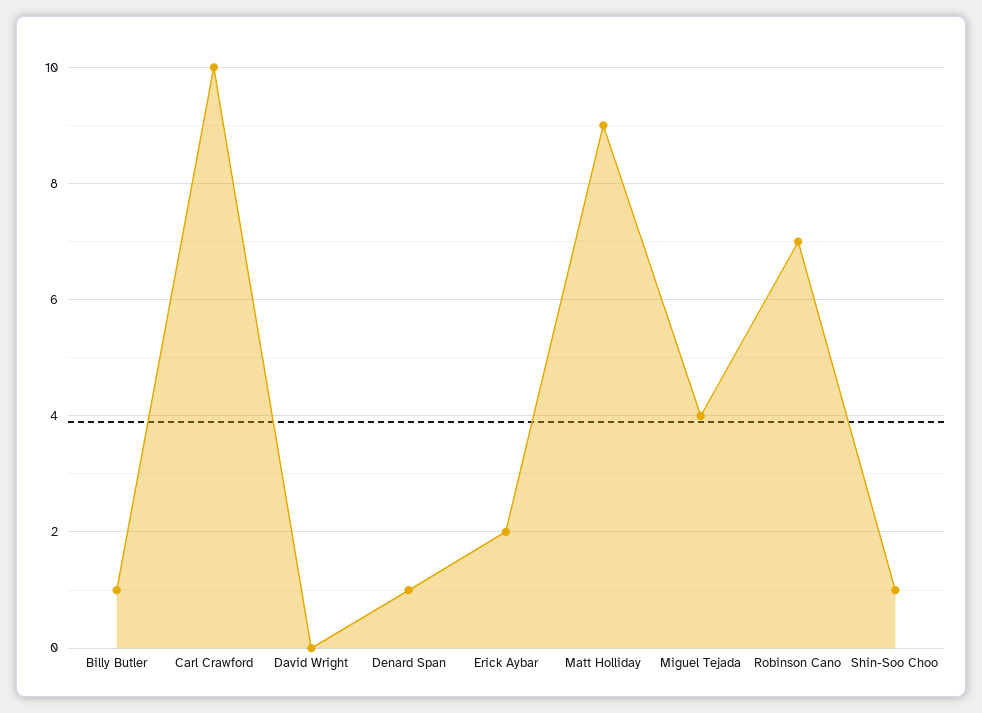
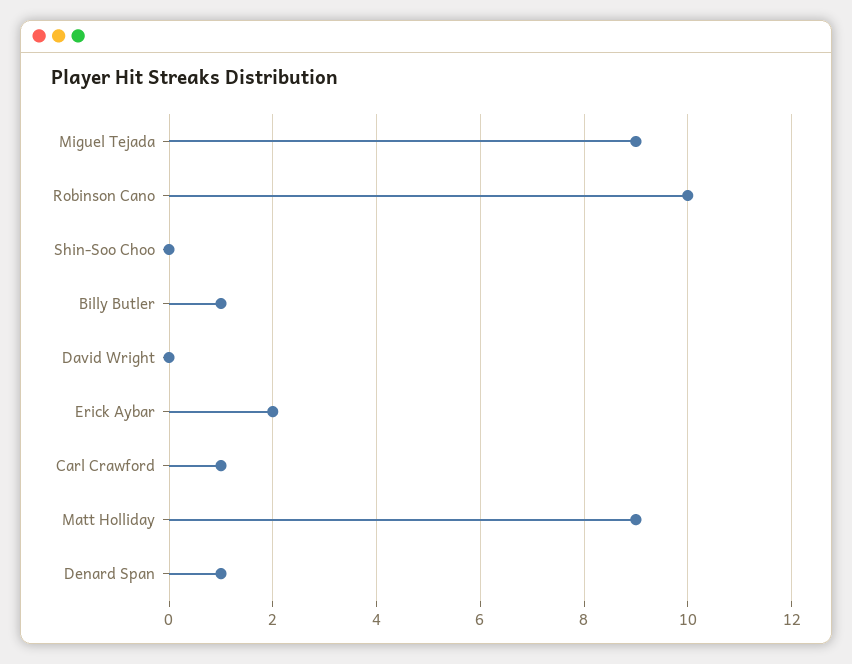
Carl Crawford: 10 -> 1
Miguel Tejada: 4 -> 9
Robinson Cano: 7 -> 10
Shin-Soo Choo: 1 -> 0

